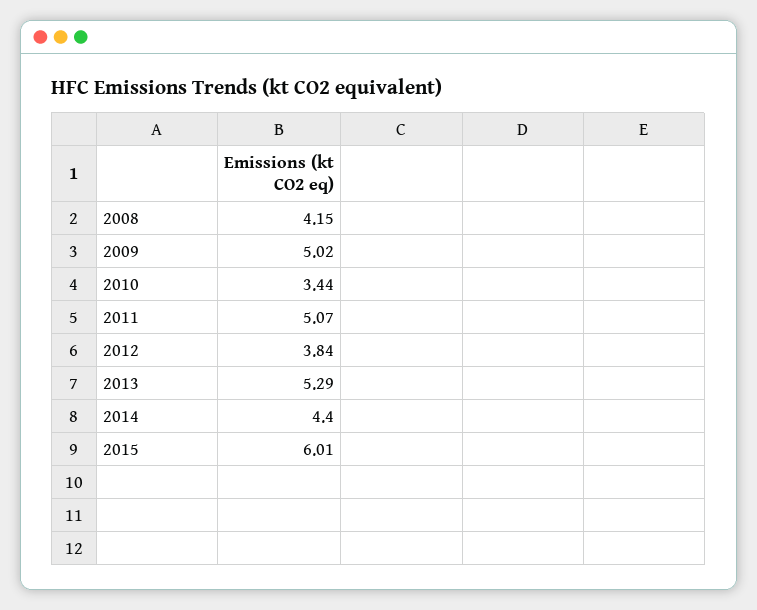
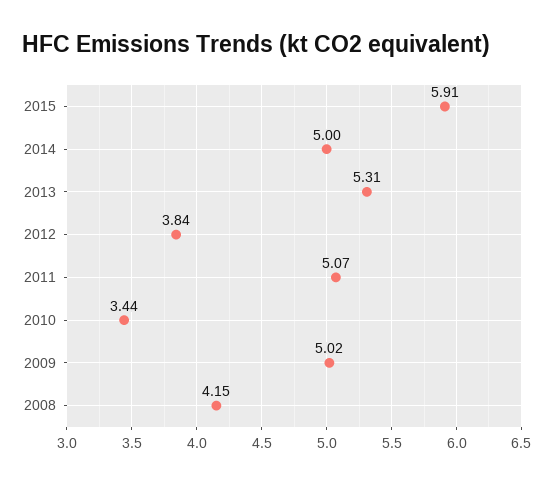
2013: 5.29 -> 5.31
2014: 4.4 -> 5
2015: 6.01 -> 5.91

